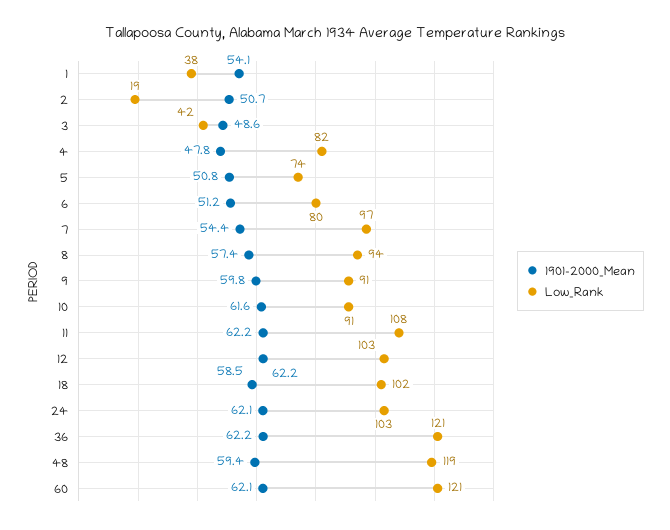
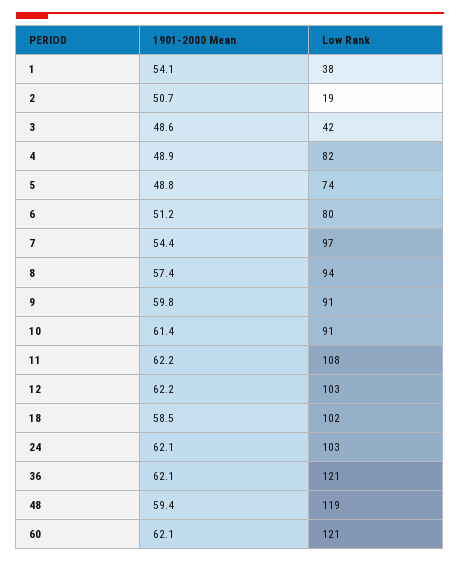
1901-2000_Mean, 4: 47.8 -> 48.9
1901-2000_Mean, 5: 50.8 -> 48.8
1901-2000_Mean, 10: 61.6 -> 61.4
1901-2000_Mean, 36: 62.2 -> 62.1

